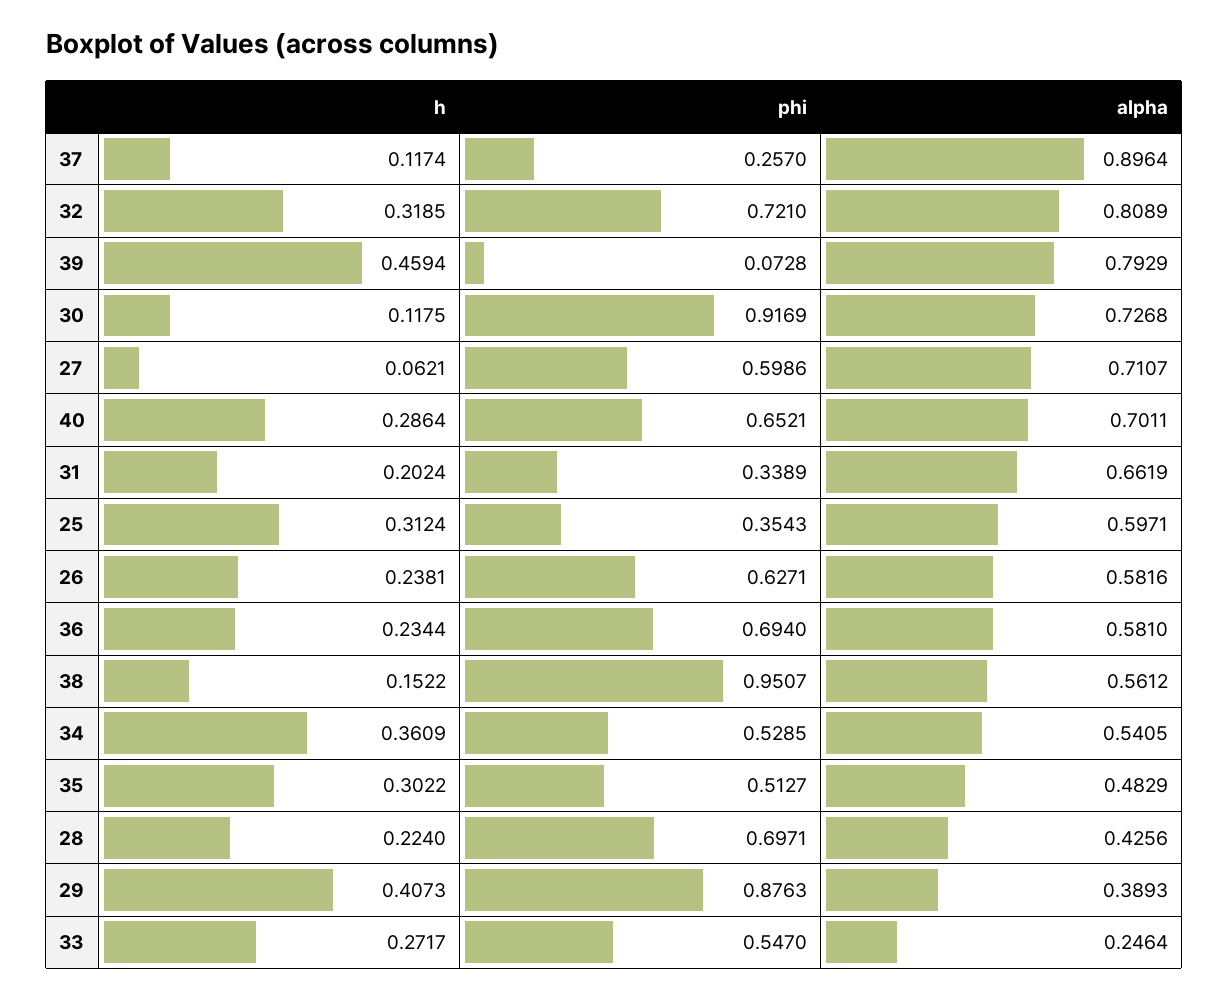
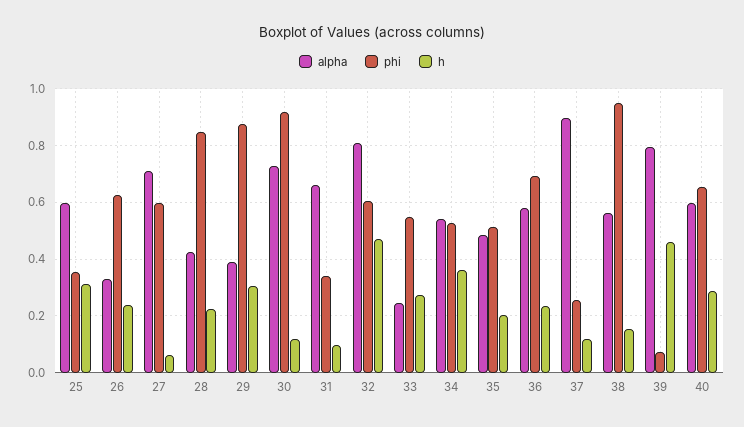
h, 32: 0.3185 -> 0.475
phi, 32: 0.721 -> 0.6
alpha, 40: 0.7011 -> 0.6
h, 31: 0.2024 -> 0.1
alpha, 26: 0.5816 -> 0.325
h, 35: 0.3022 -> 0.2
phi, 28: 0.6971 -> 0.85
h, 29: 0.4073 -> 0.3

